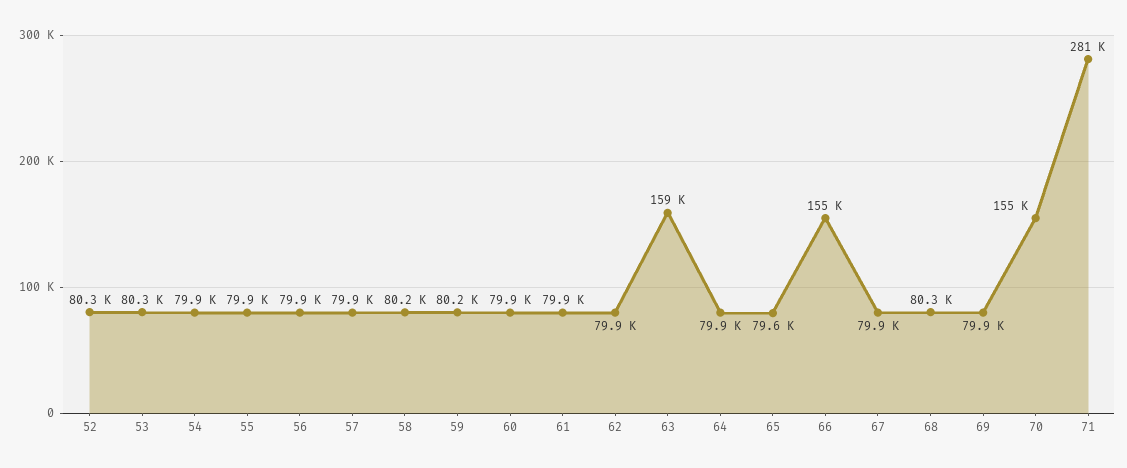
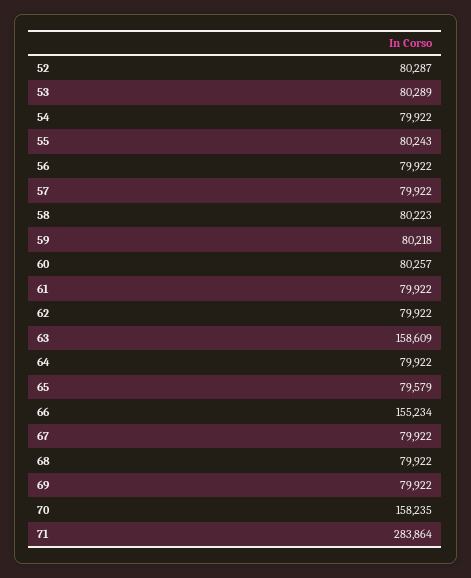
55: 79900 -> 80243
60: 79900 -> 80257
68: 80300 -> 79922
70: 155000 -> 158235
71: 281000 -> 283864

